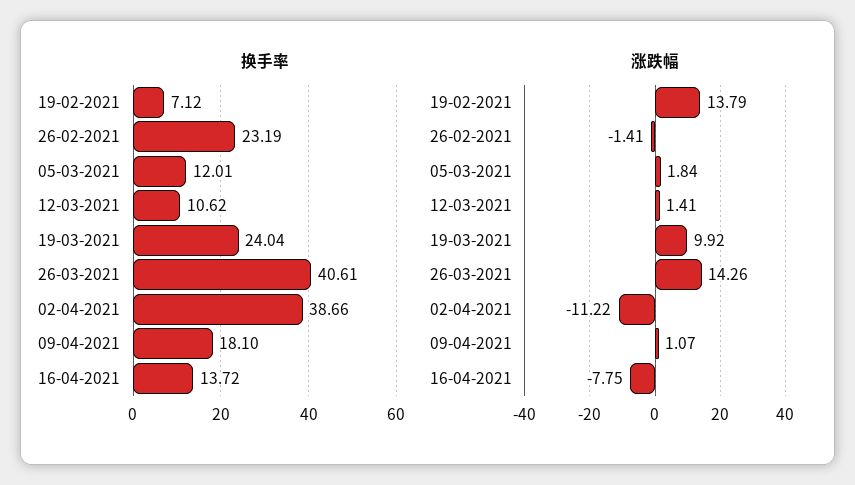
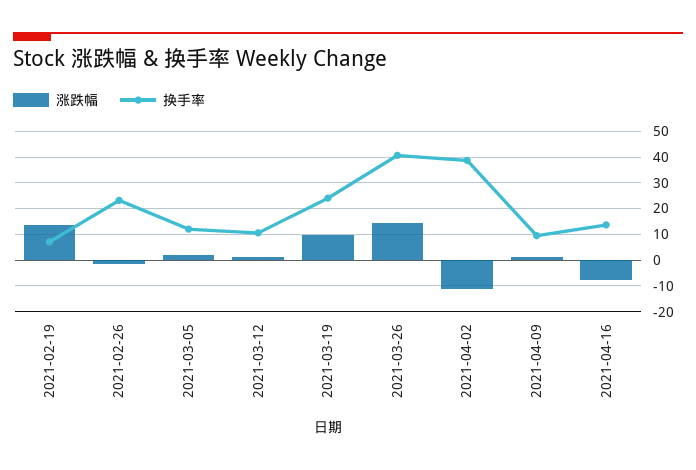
换手率, 09-04-2021: 18.1 -> 10

